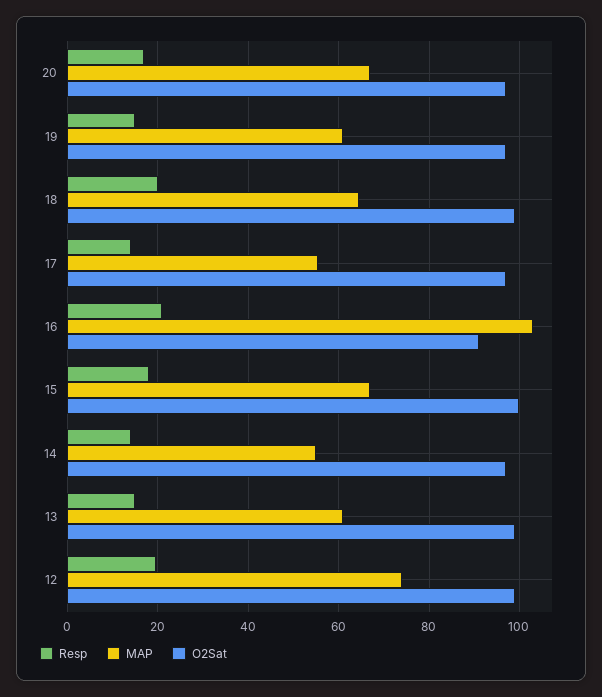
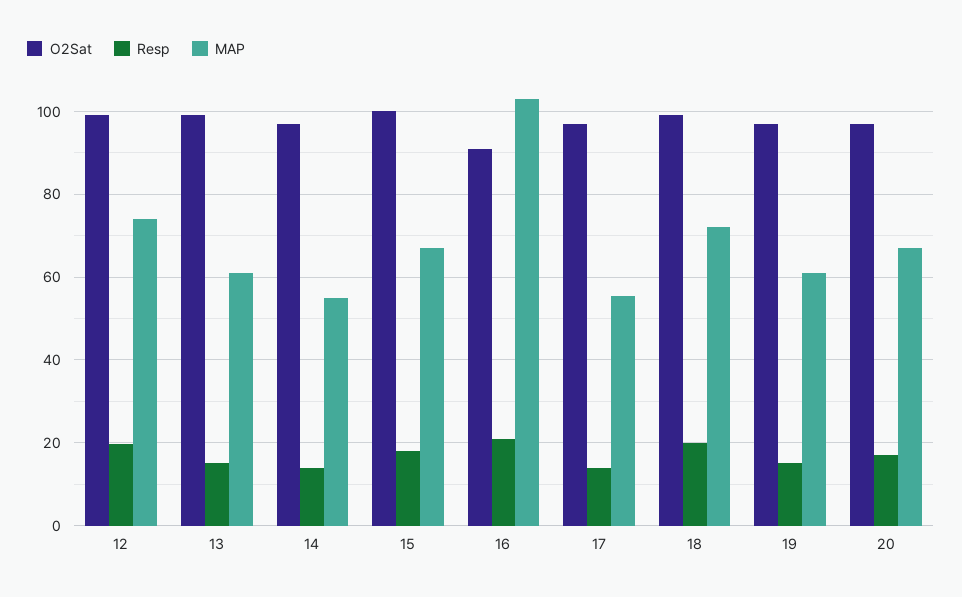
MAP, 18: 64 -> 72

